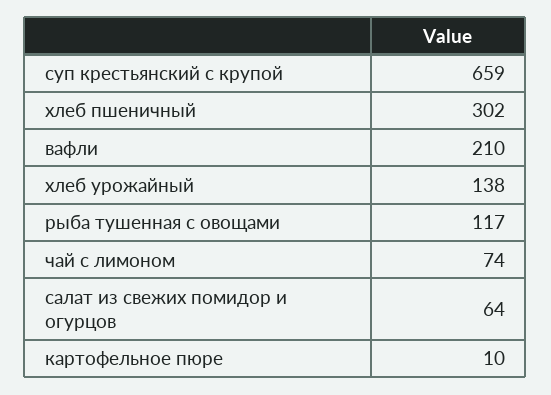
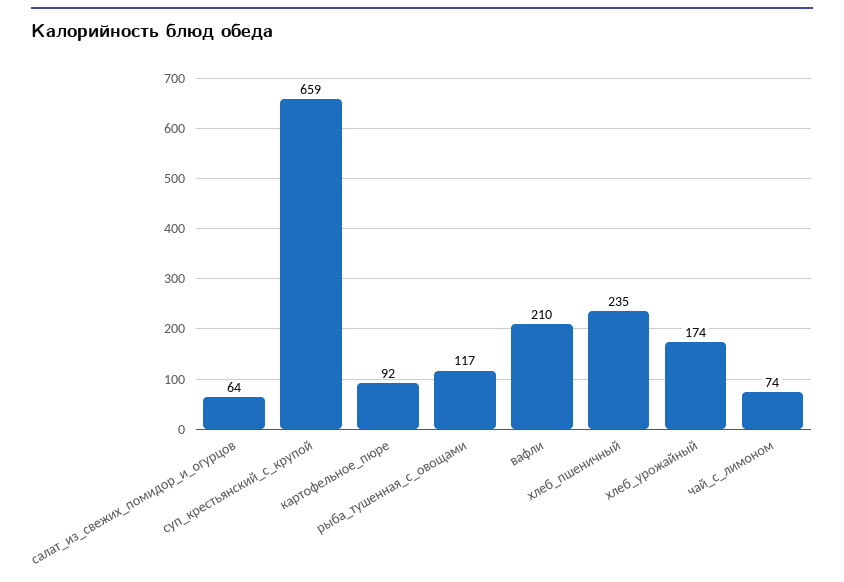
хлеб пшеничный: 302 -> 235
хлеб урожайный: 138 -> 174
картофельное пюре: 10 -> 92

